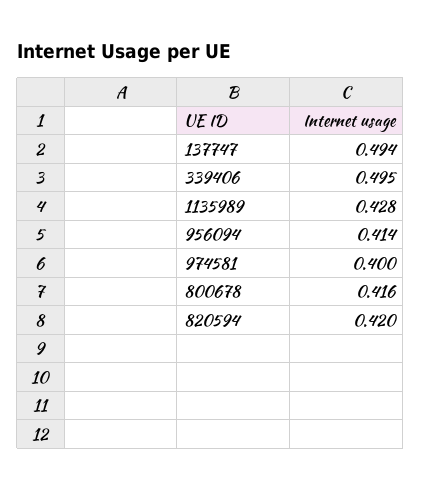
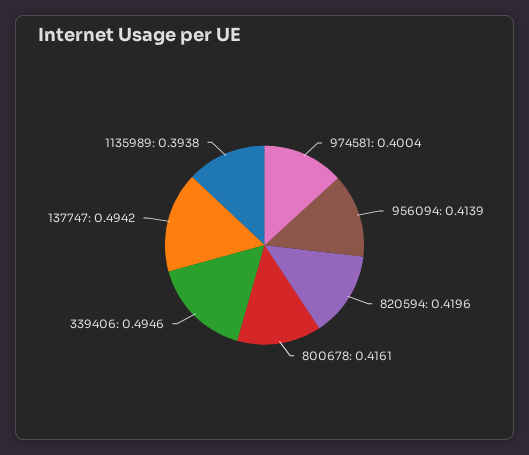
1135989: 0.428 -> 0.3938

